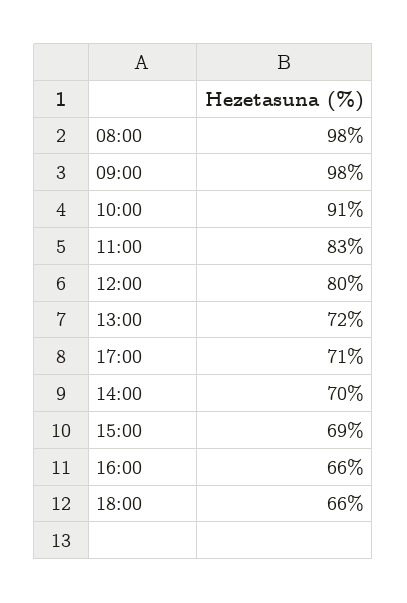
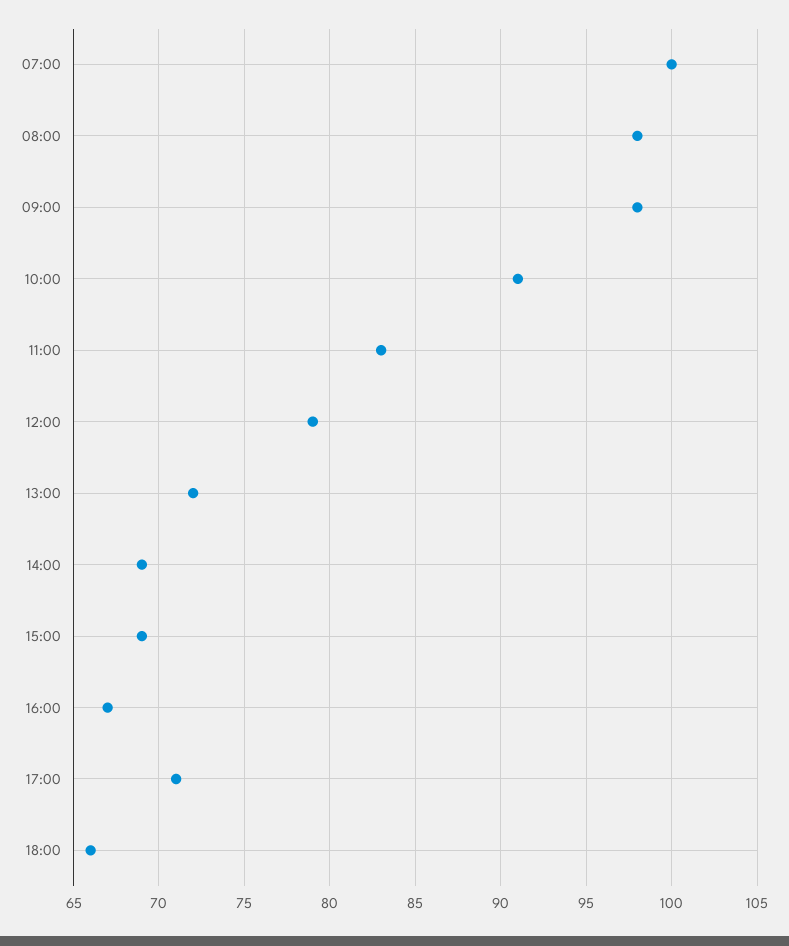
12:00: 80 -> 79
14:00: 70 -> 69
16:00: 66 -> 67
07:00: none -> 100

